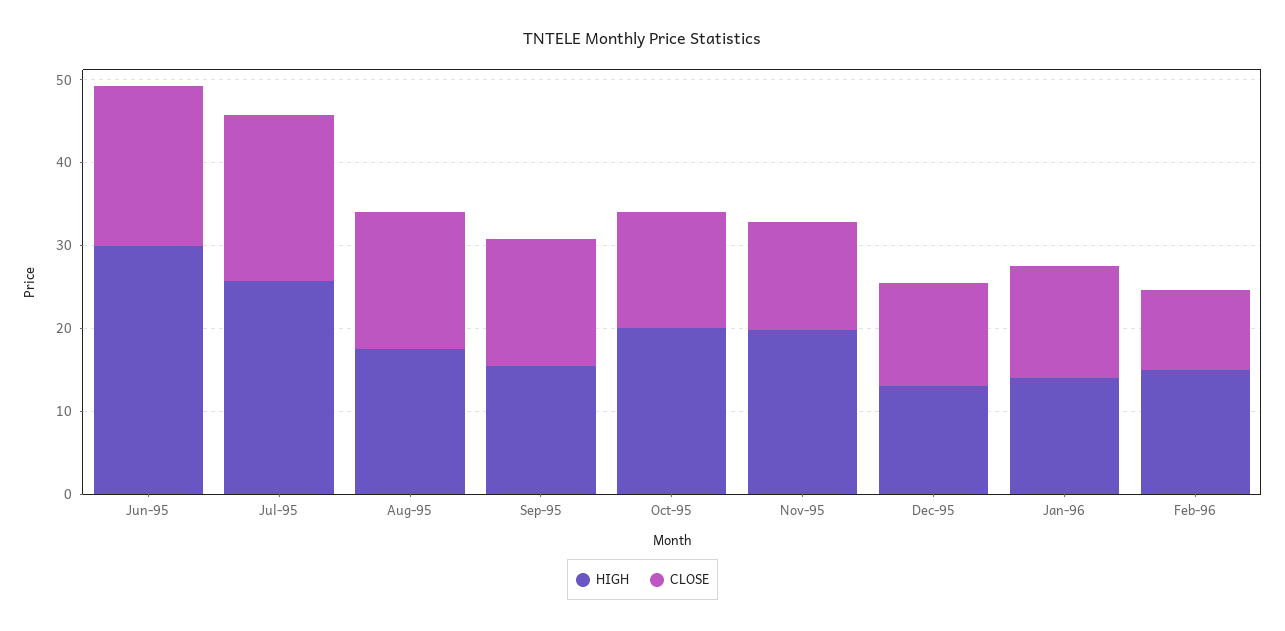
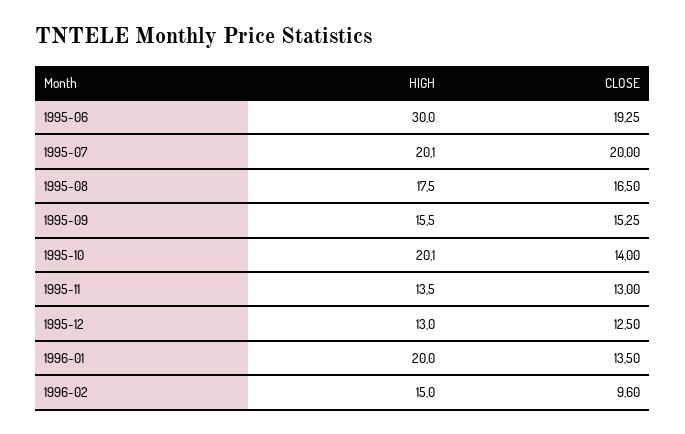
HIGH, Jul-95: 26 -> 20.1
HIGH, Nov-95: 20 -> 13.5
HIGH, Jan-96: 14 -> 20

